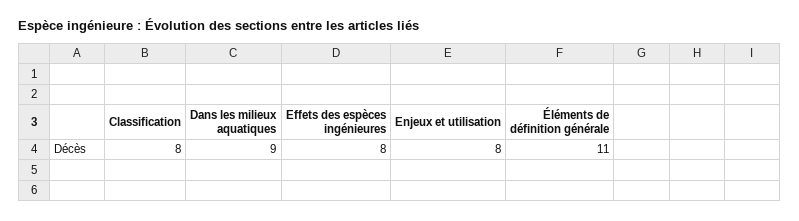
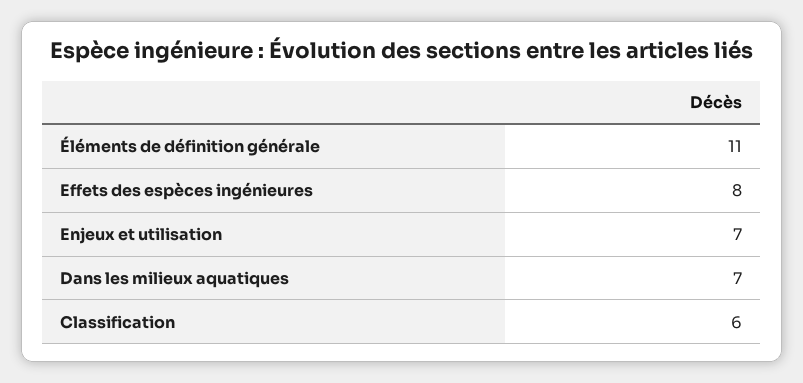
Classification: 8 -> 6
Dans les milieux aquatiques: 9 -> 7
Enjeux et utilisation: 8 -> 7

